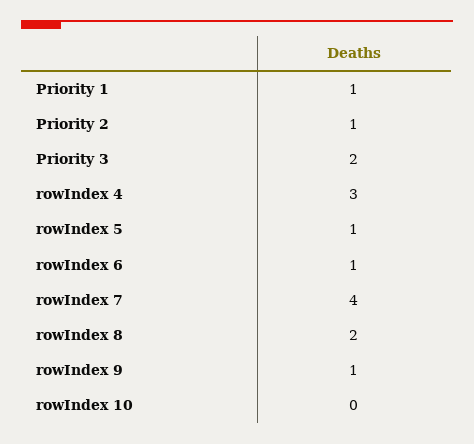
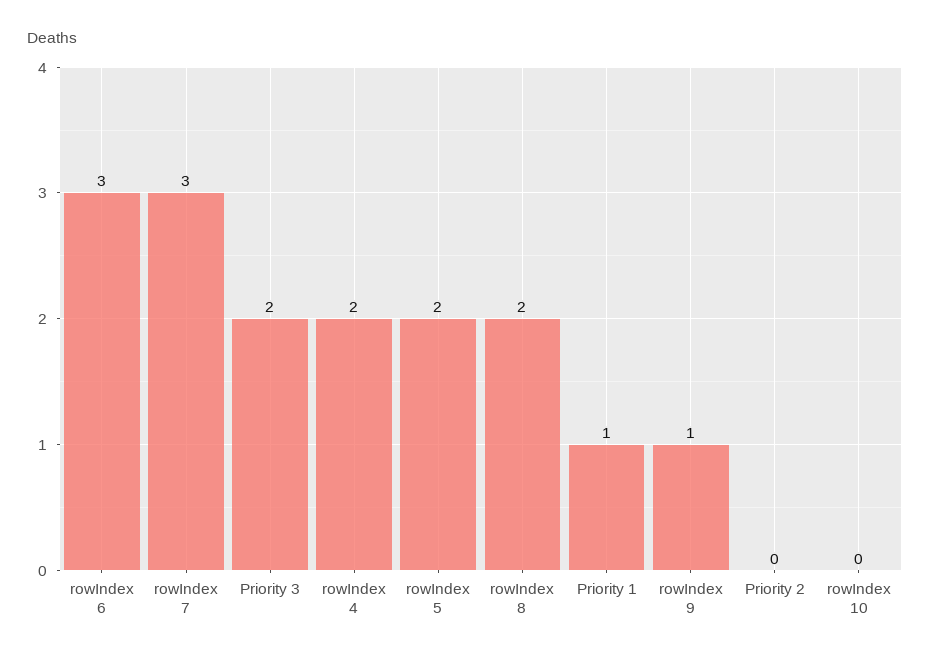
Priority 2: 1 -> 0
rowIndex 4: 3 -> 2
rowIndex 5: 1 -> 2
rowIndex 6: 1 -> 3
rowIndex 7: 4 -> 3

